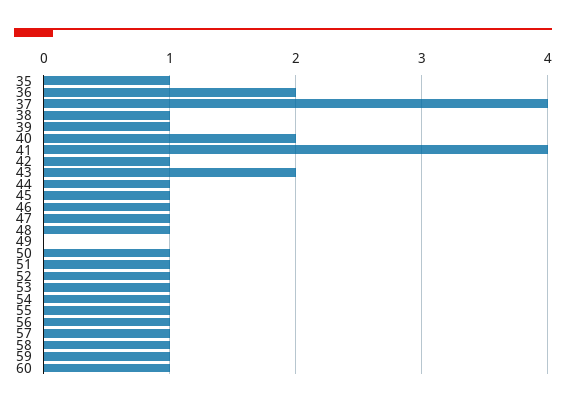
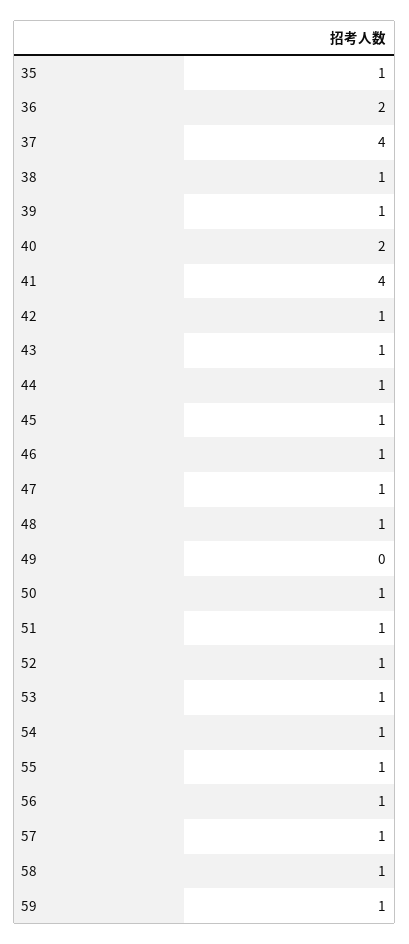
43: 2 -> 1
60: 1 -> none

